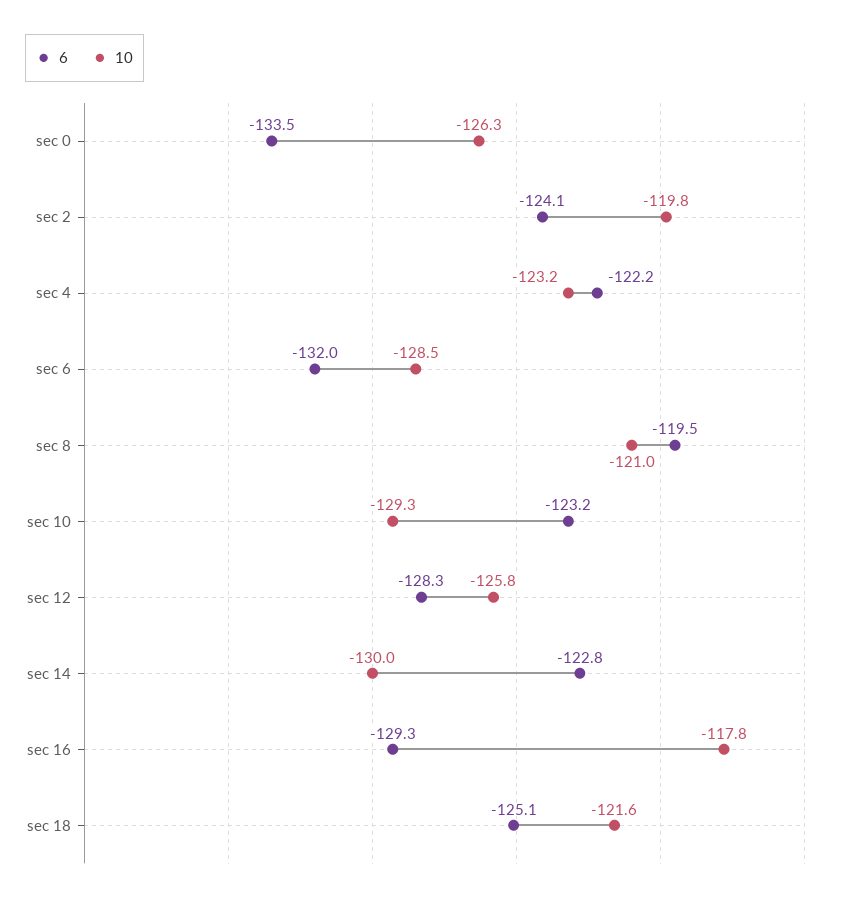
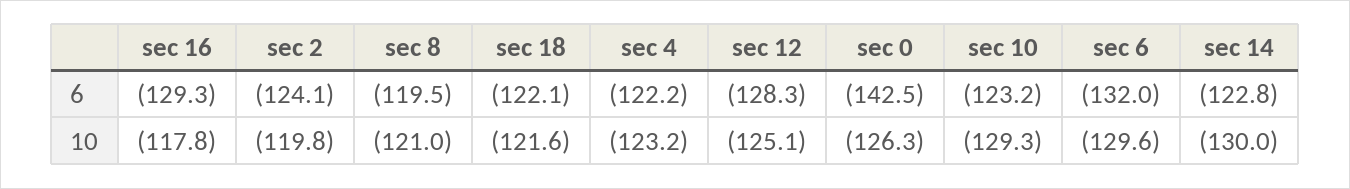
6, sec 0: -133.5 -> -142.5
10, sec 6: -128.5 -> -129.6
10, sec 12: -125.8 -> -125.1
6, sec 18: -125.1 -> -122.1

